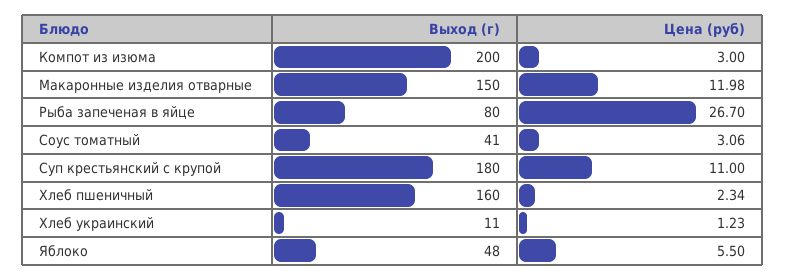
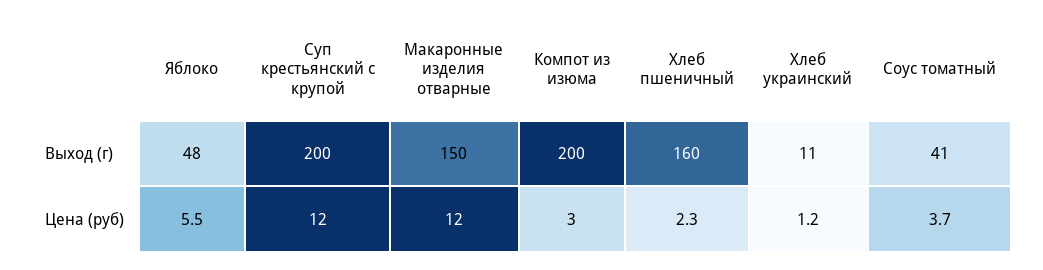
Выход (г), Рыба запеченая в яйце: 80 -> none
Цена (руб), Рыба запеченая в яйце: 26.7 -> none
Цена (руб), Соус томатный: 3.06 -> 3.7
Выход (г), Суп крестьянский с крупой: 180 -> 200
Цена (руб), Суп крестьянский с крупой: 11 -> 12

